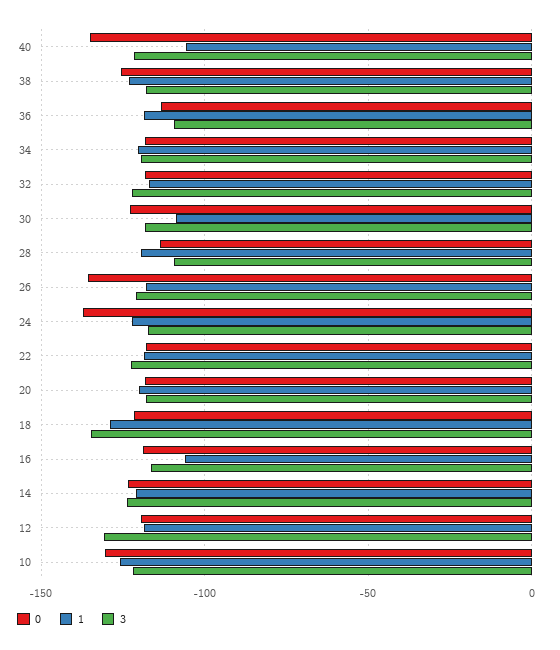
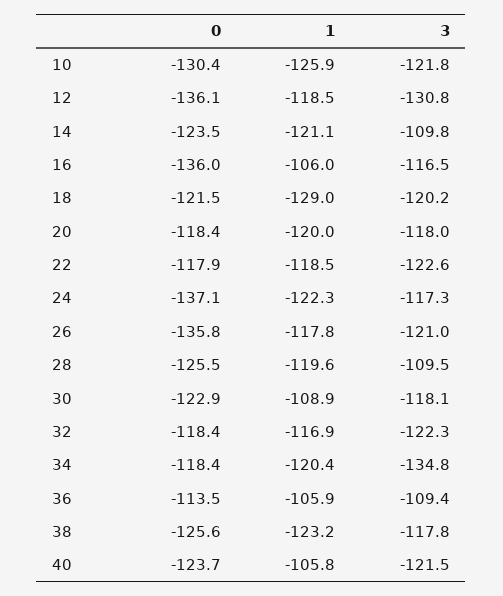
0, 40: -135 -> -123.7
1, 36: -120 -> -105.9
3, 34: -120 -> -134.8
0, 28: -115 -> -125.5
3, 18: -135 -> -120.2
0, 16: -120 -> -136
3, 14: -125 -> -109.8
0, 12: -120 -> -136.1

